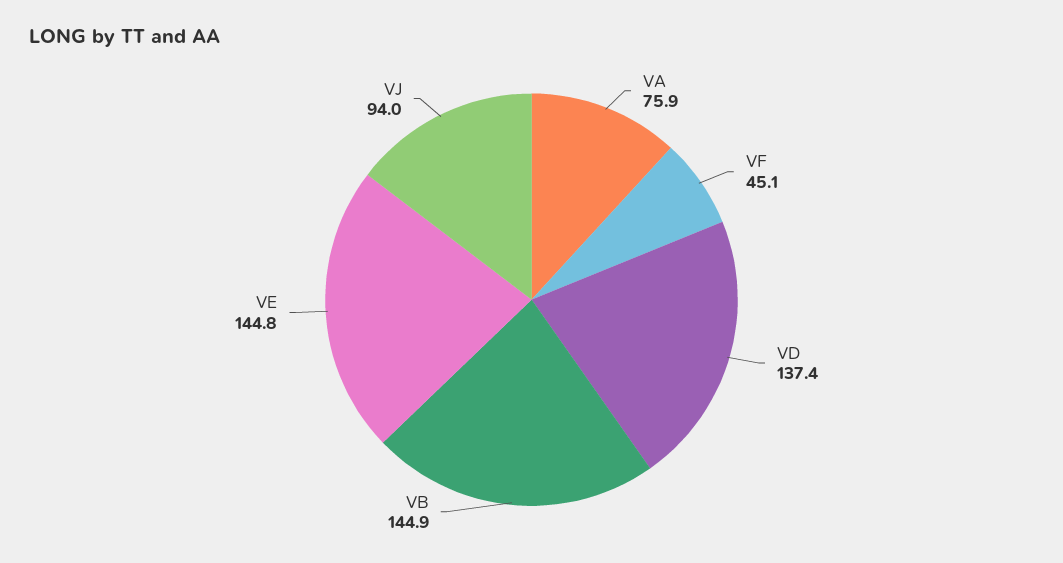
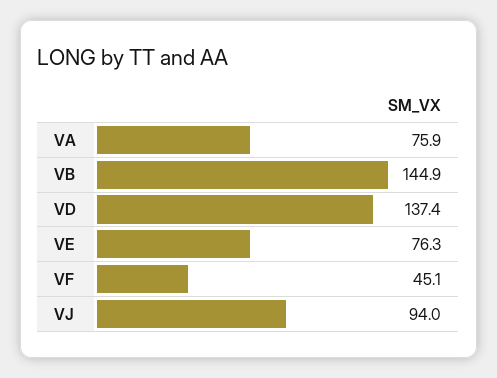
VE: 144.8 -> 76.3

